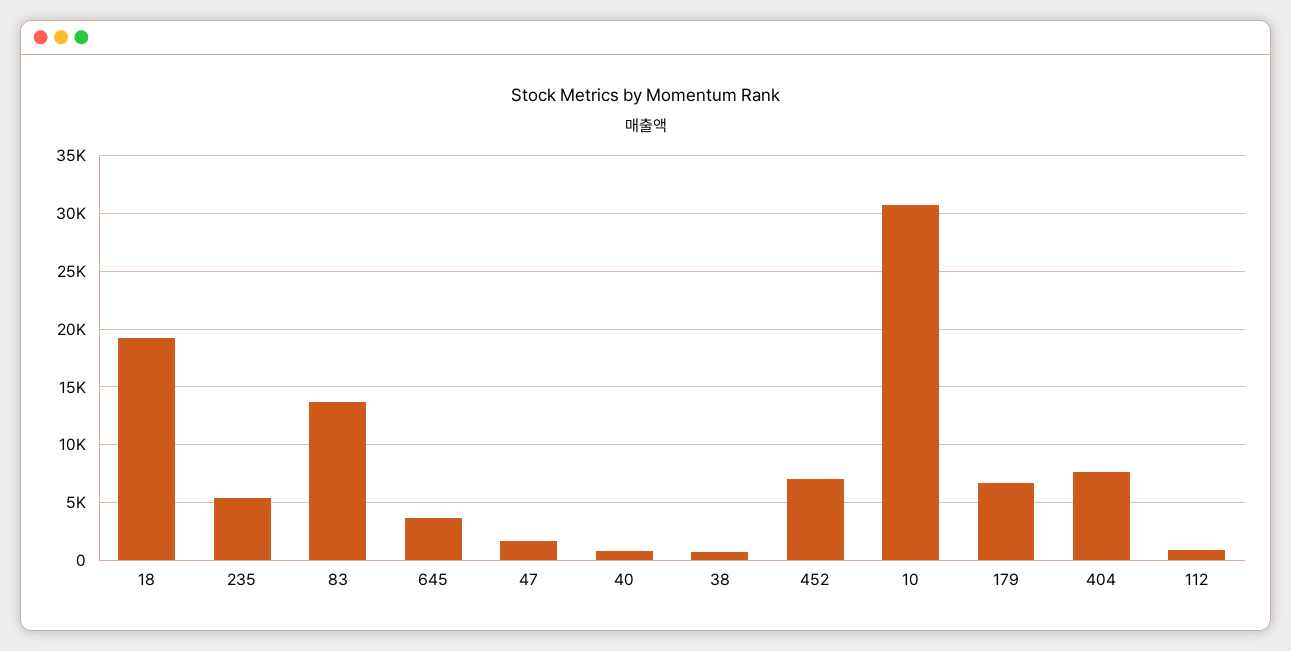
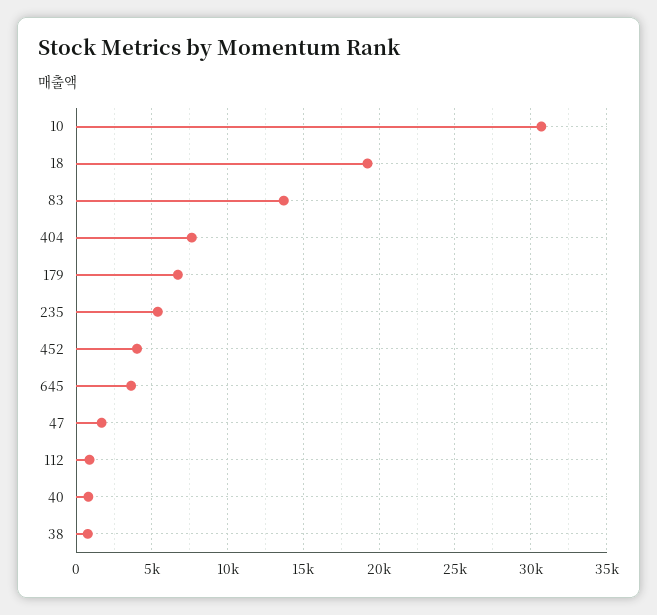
452: 7000 -> 4000

